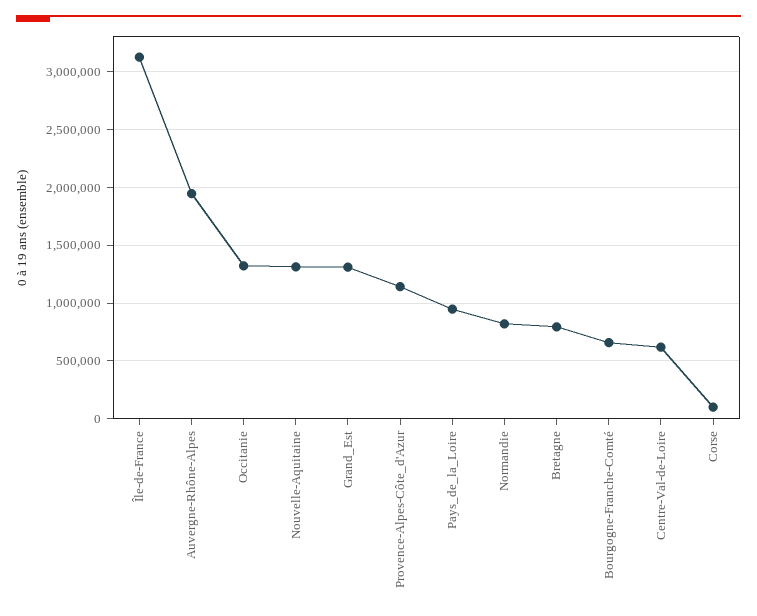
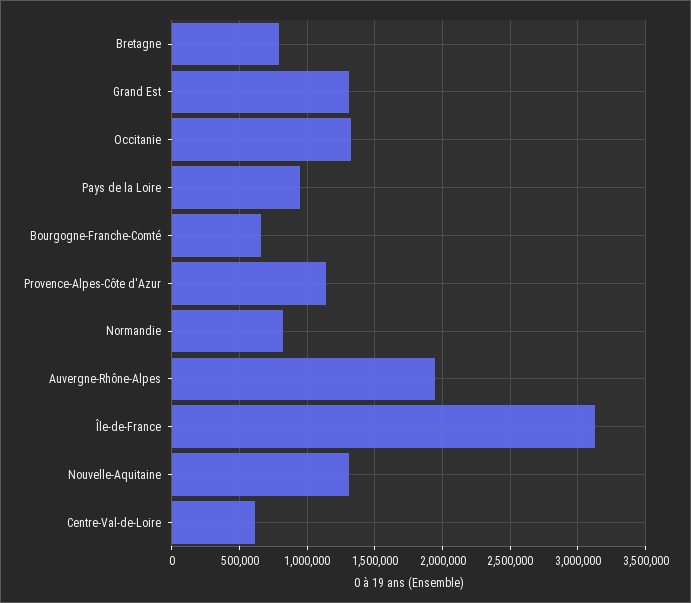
Corse: 100000 -> none

